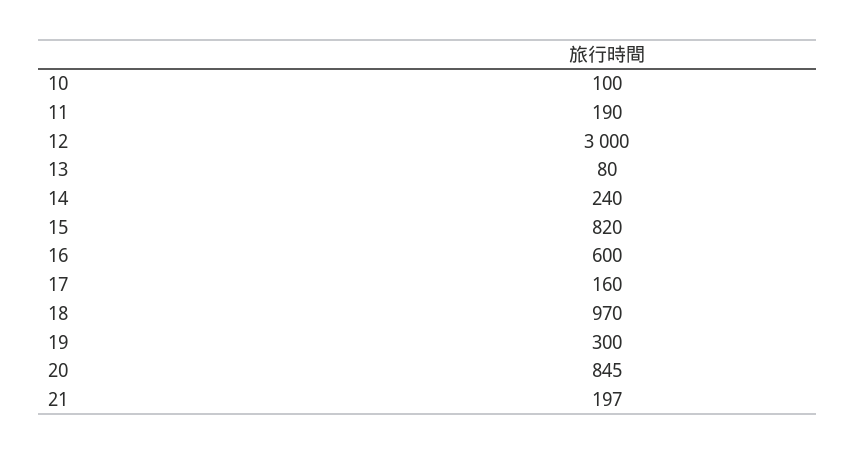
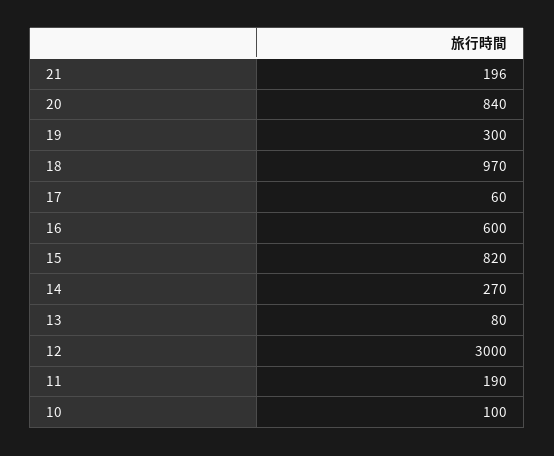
14: 240 -> 270
17: 160 -> 60
20: 845 -> 840
21: 197 -> 196

